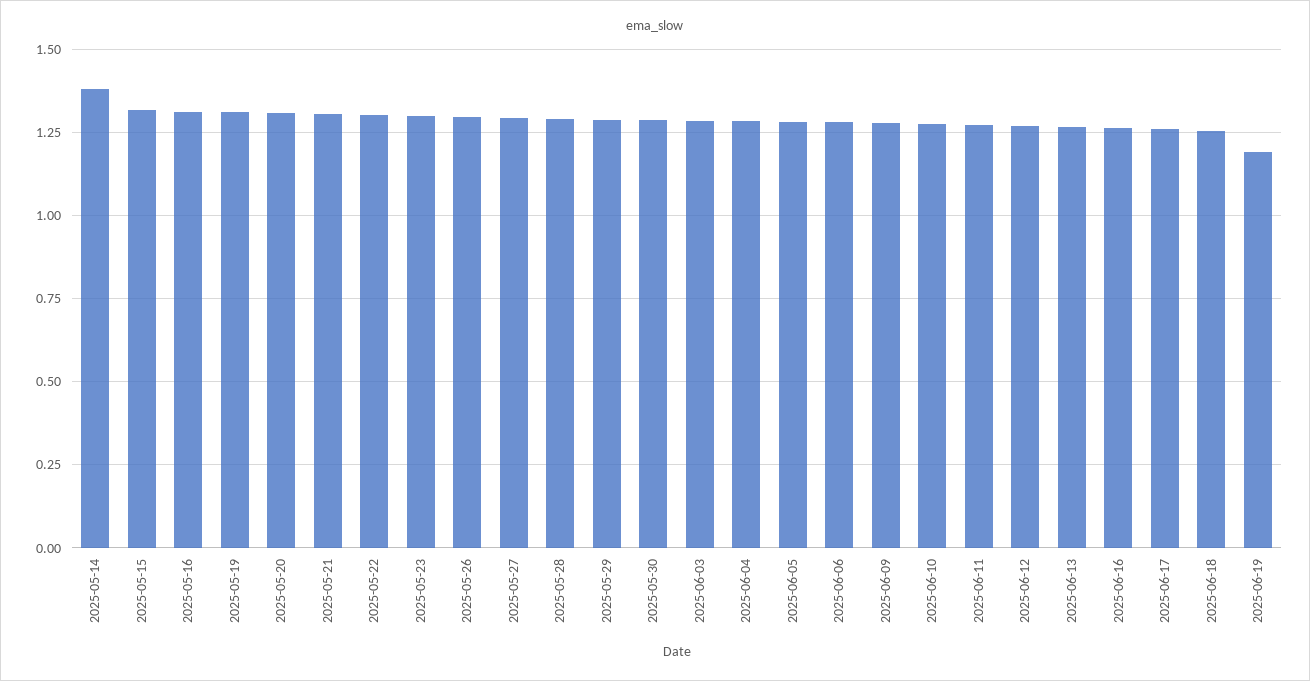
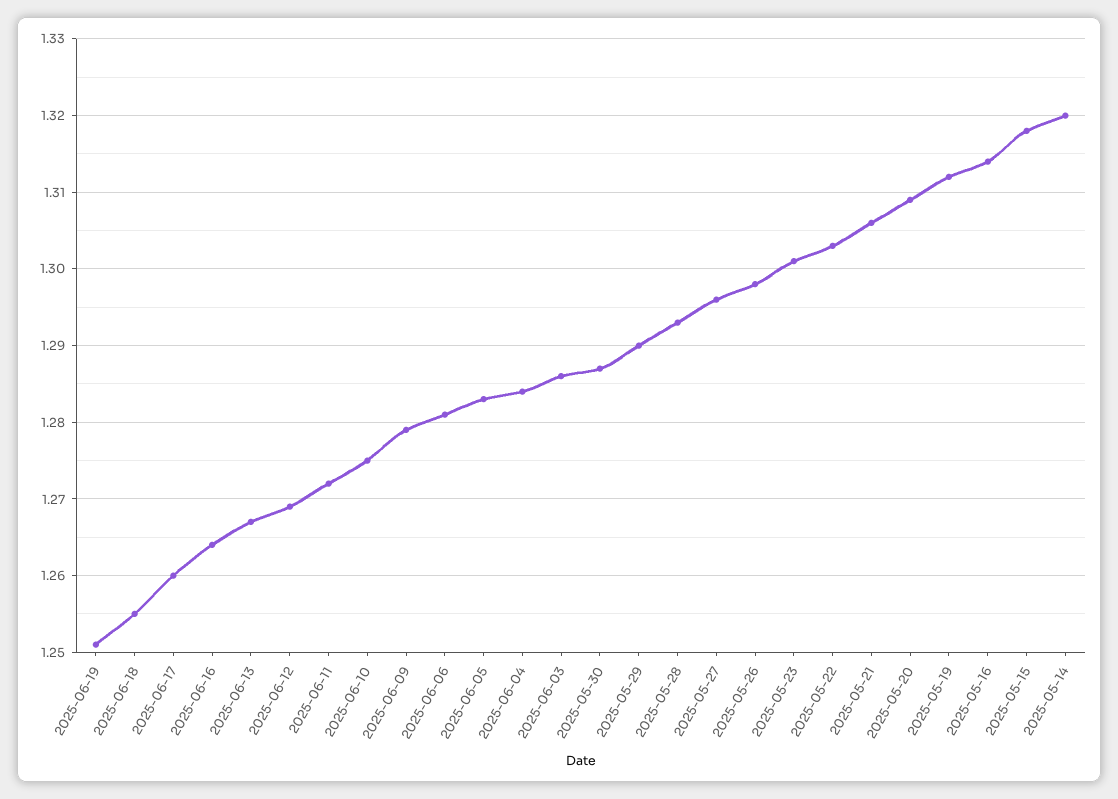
2025-05-14: 1.375 -> 1.32
2025-06-19: 1.2 -> 1.251

